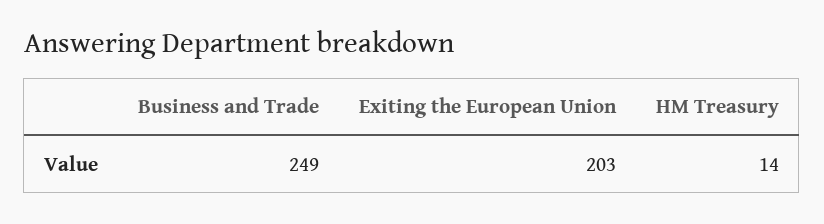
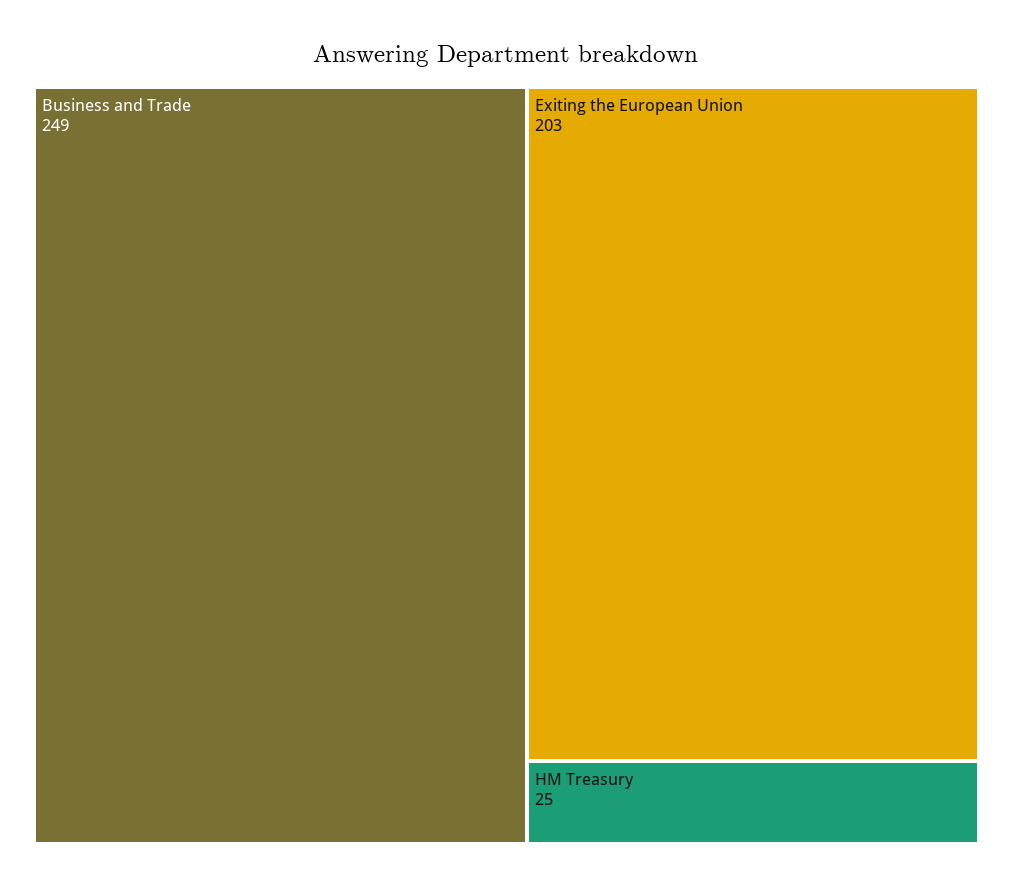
HM Treasury: 14 -> 25

